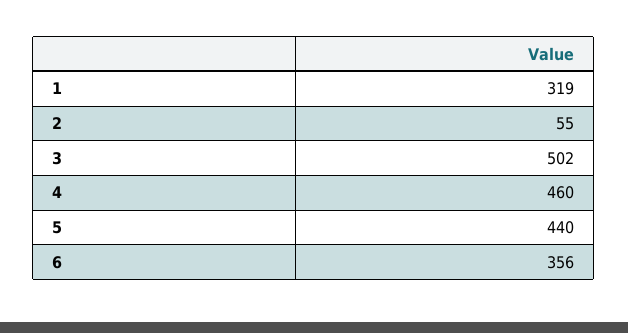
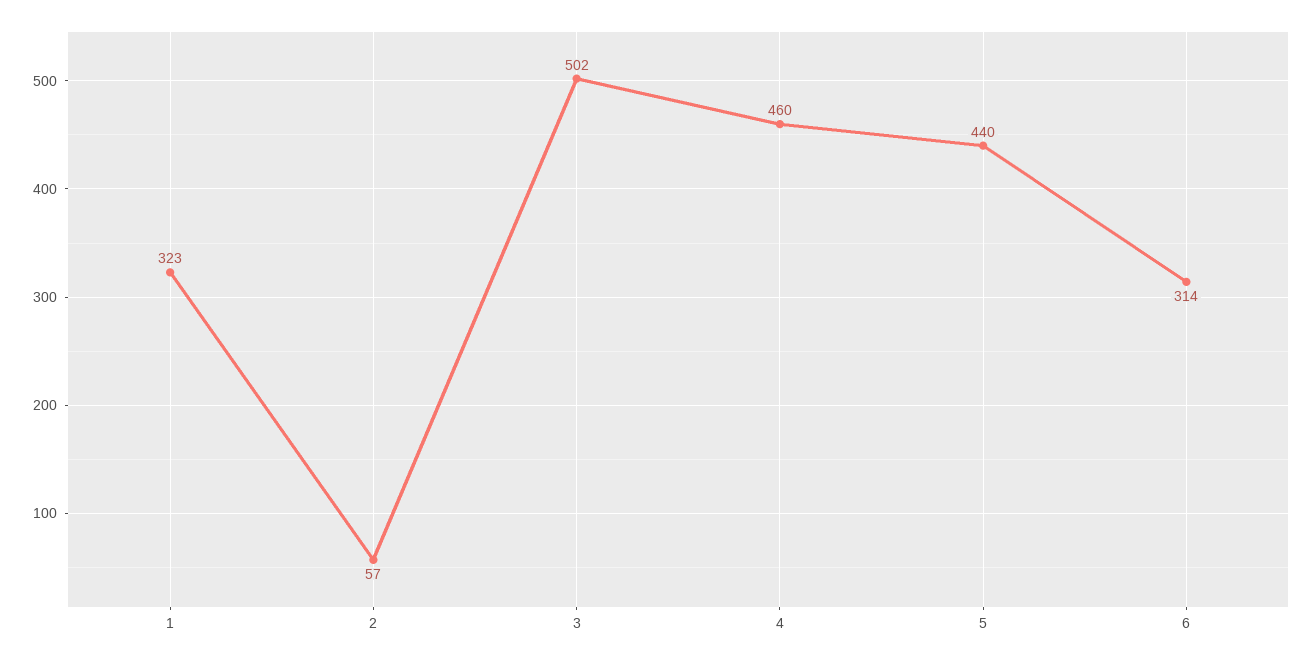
1: 319 -> 323
2: 55 -> 57
6: 356 -> 314

